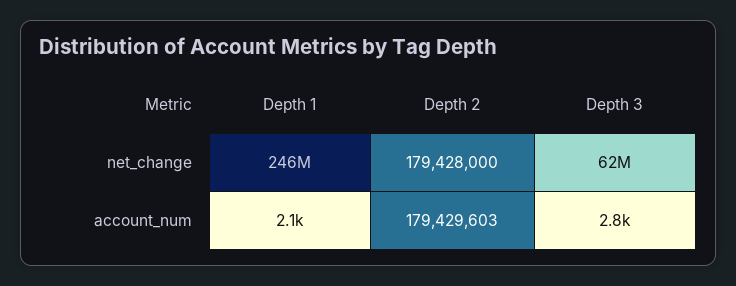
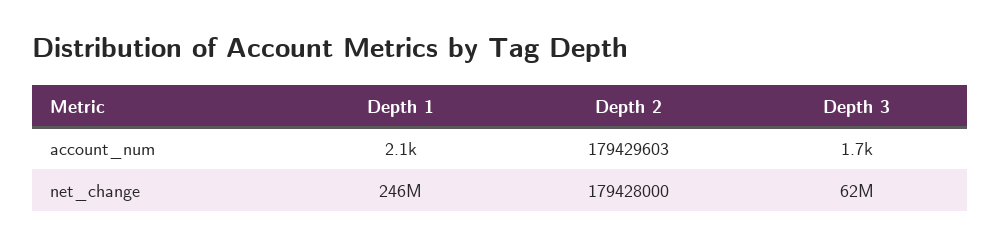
Depth 3, account_num: 2800 -> 1700

